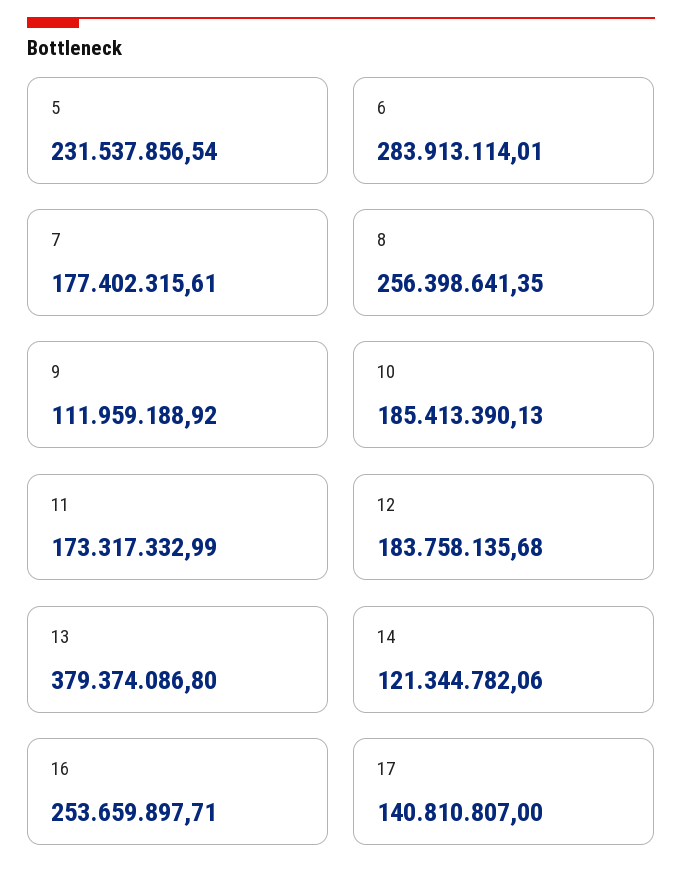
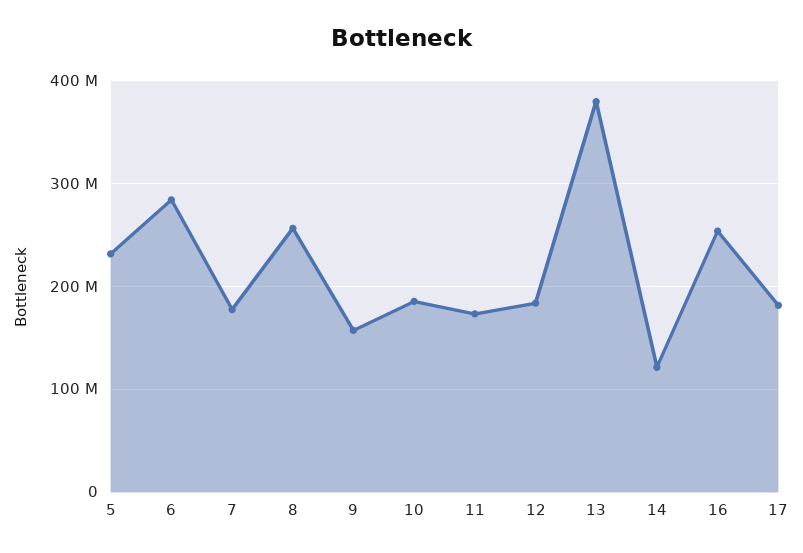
9: 111959188.92 -> 160000000
17: 140810807 -> 180000000

